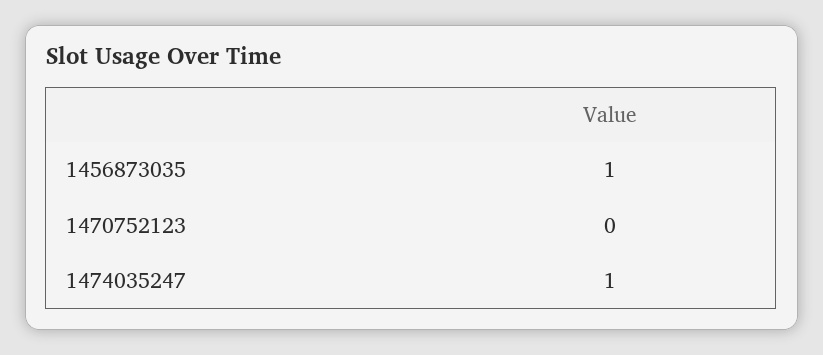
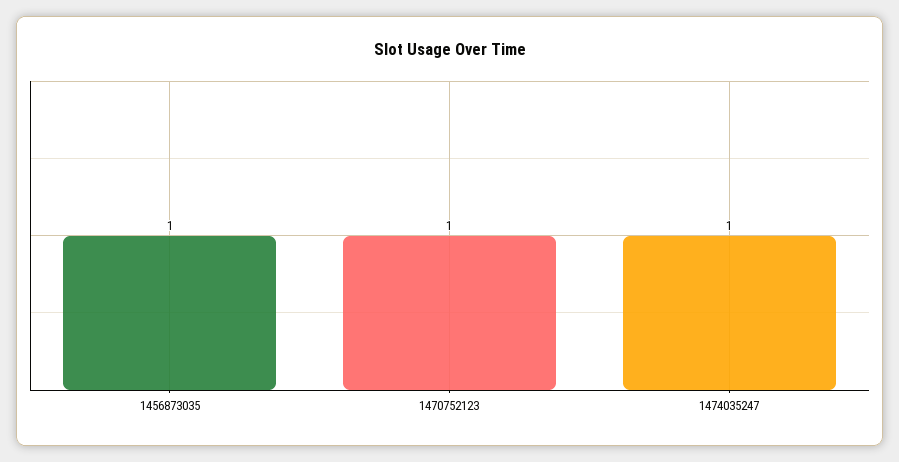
1470752123: 0 -> 1

